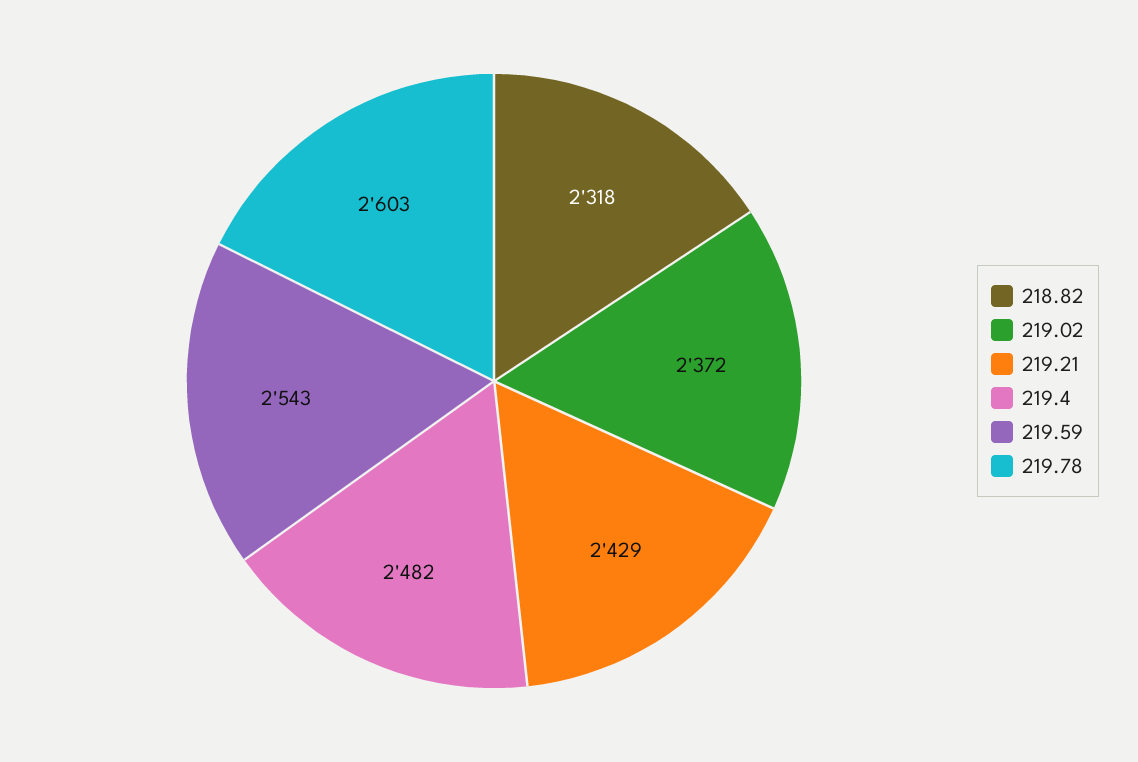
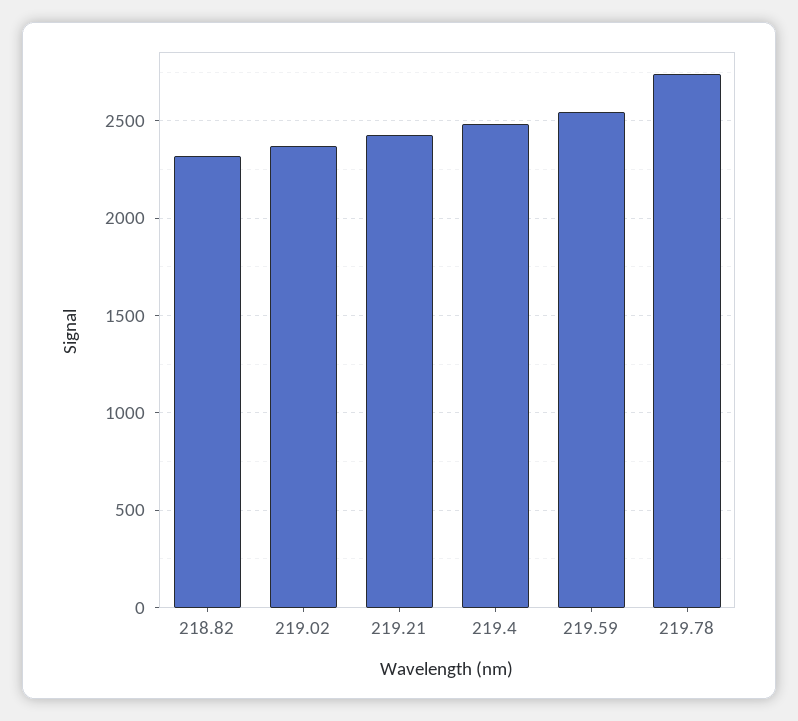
219.78: 2603 -> 2750

